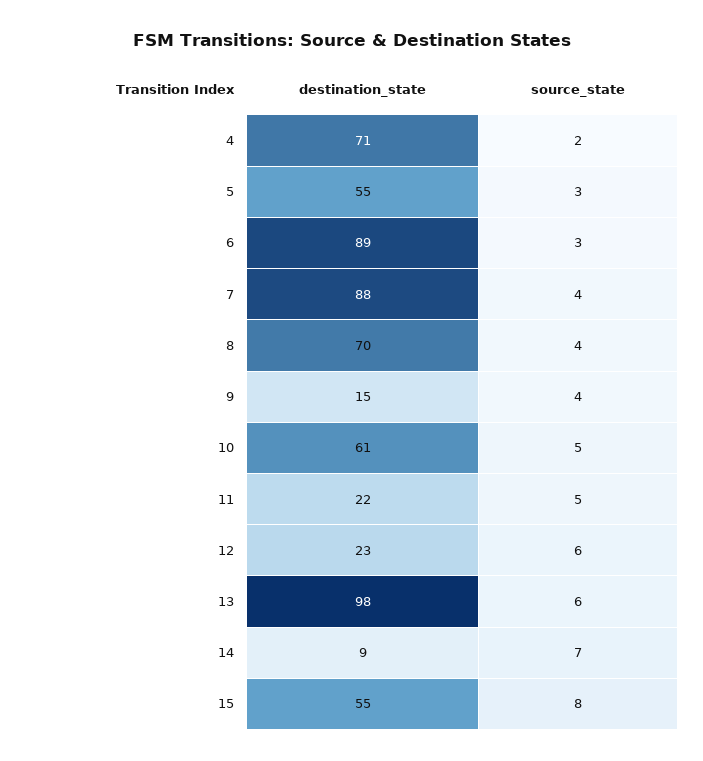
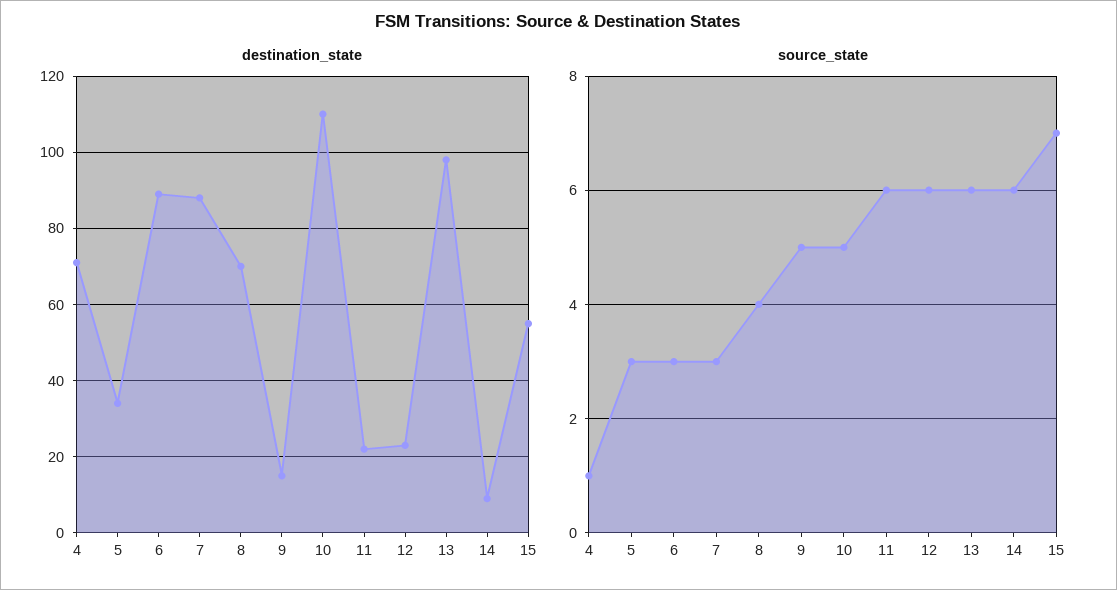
source_state, 4: 2 -> 1
destination_state, 5: 55 -> 35
source_state, 7: 4 -> 3
source_state, 9: 4 -> 5
destination_state, 10: 61 -> 110
source_state, 11: 5 -> 6
source_state, 14: 7 -> 6
source_state, 15: 8 -> 7

